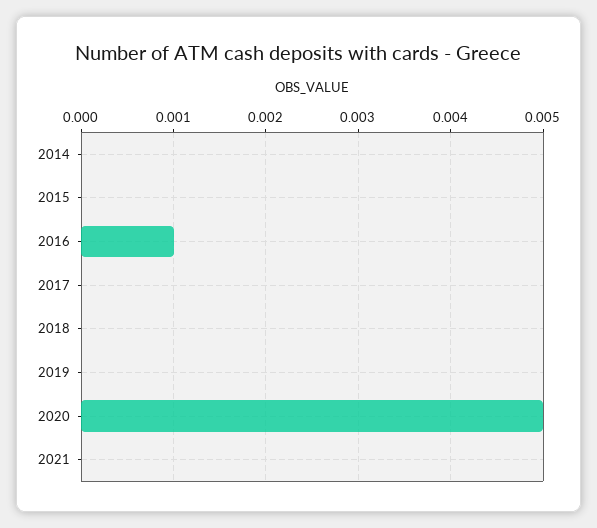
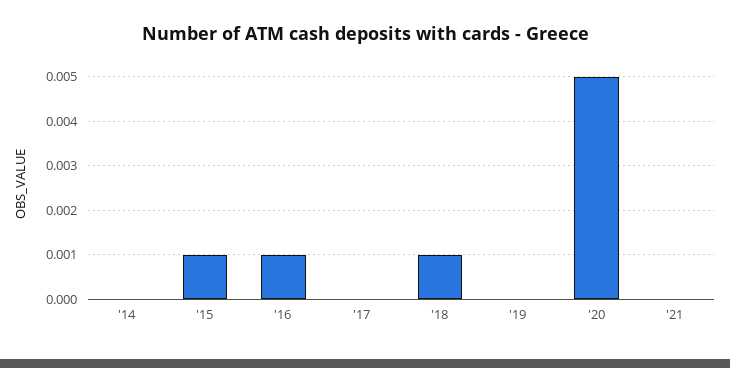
2015: 0 -> 0.001
2018: 0 -> 0.001

